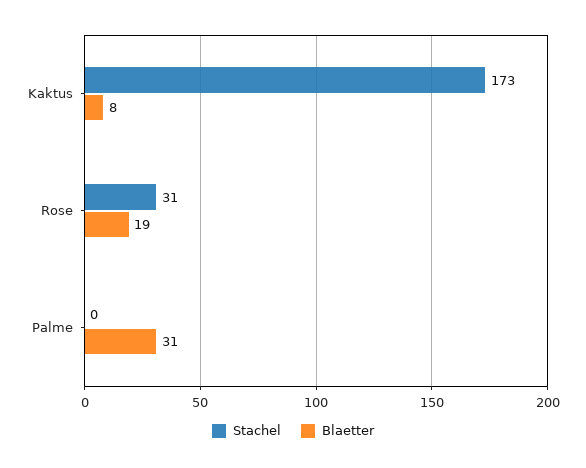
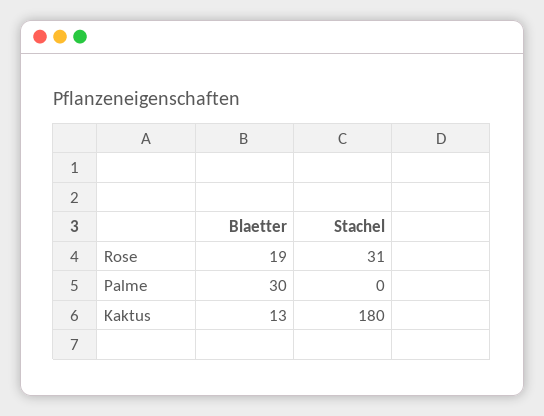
Stachel, Kaktus: 173 -> 180
Blaetter, Kaktus: 8 -> 13
Blaetter, Palme: 31 -> 30

